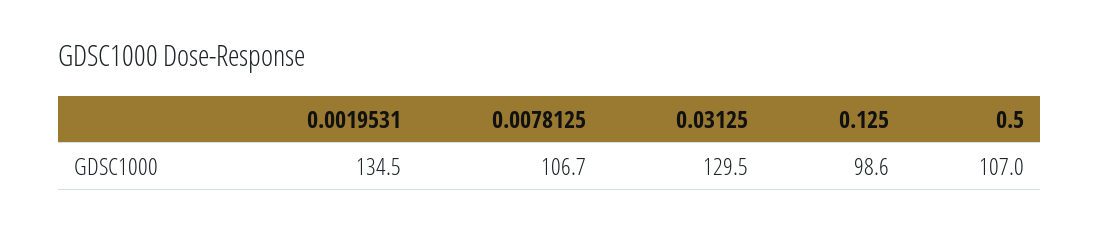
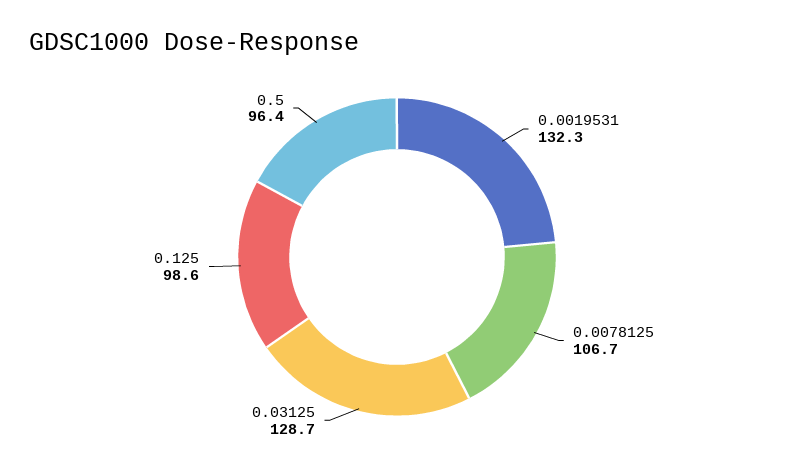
0.0019531: 134.5 -> 132.3
0.03125: 129.5 -> 128.7
0.5: 107 -> 96.4

